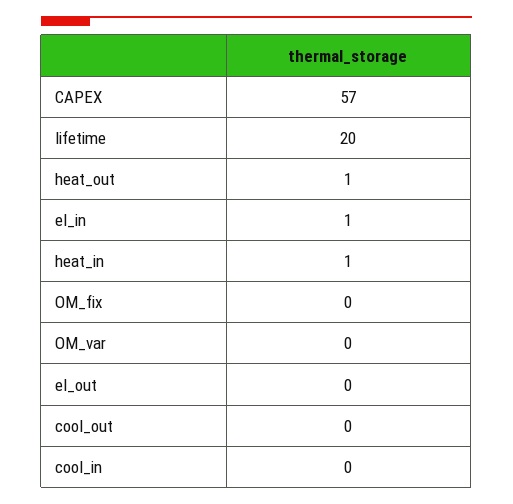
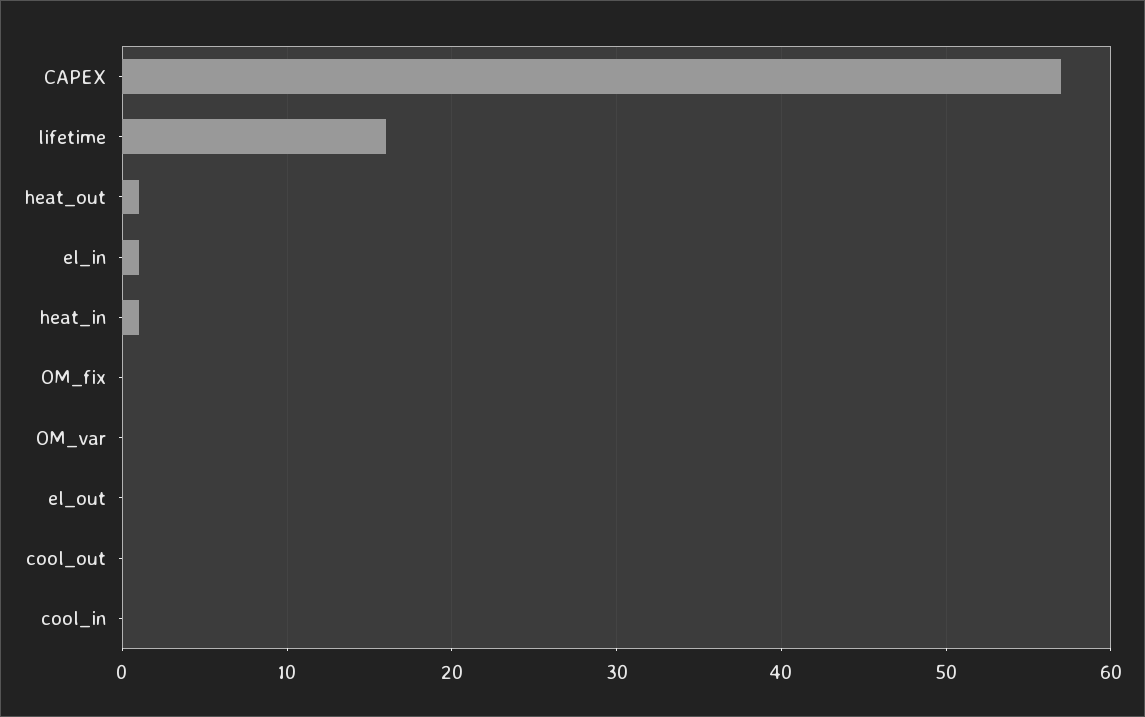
lifetime: 20 -> 16

